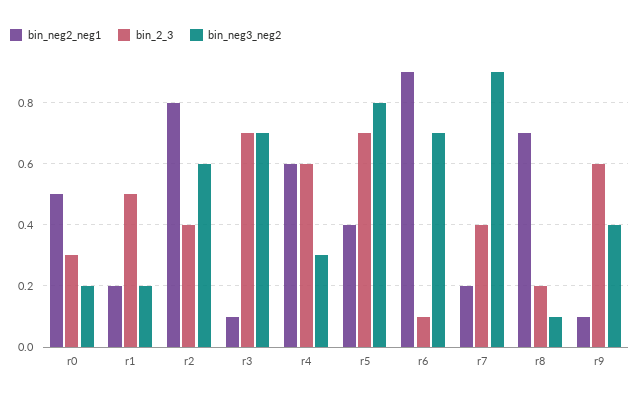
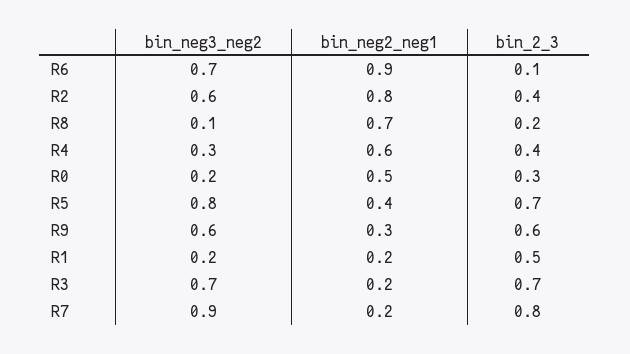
bin_neg2_neg1, r3: 0.1 -> 0.2
bin_2_3, r4: 0.6 -> 0.4
bin_2_3, r7: 0.4 -> 0.8
bin_neg2_neg1, r9: 0.1 -> 0.3
bin_neg3_neg2, r9: 0.4 -> 0.6

